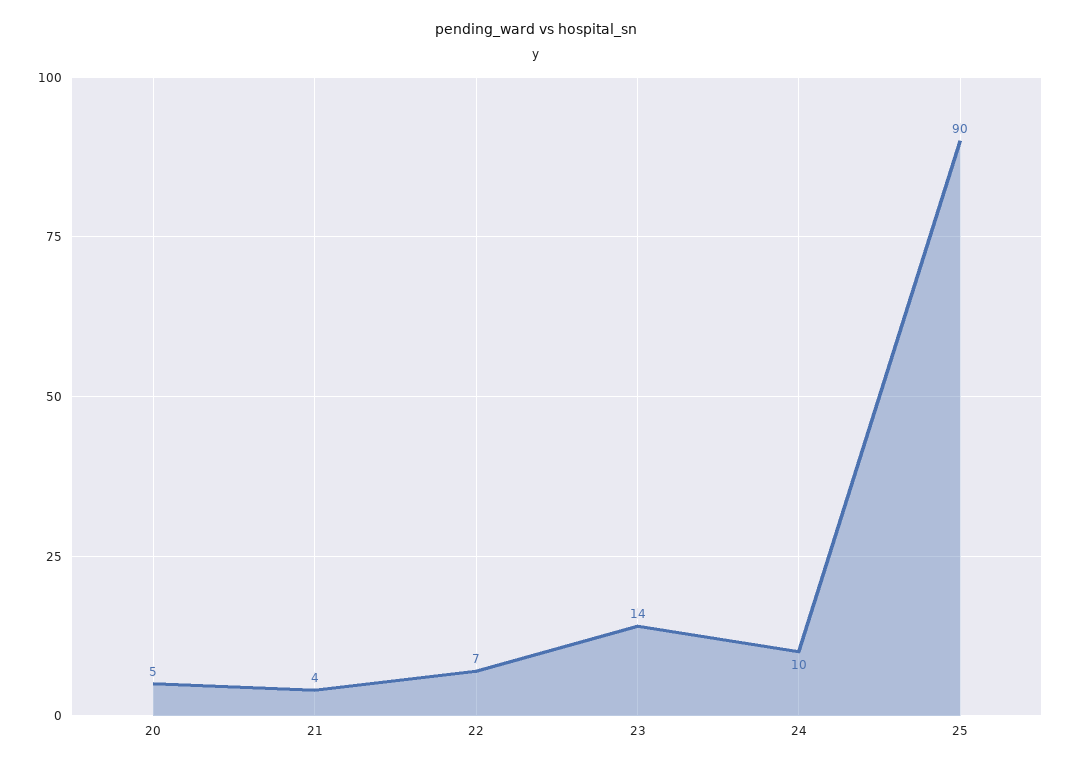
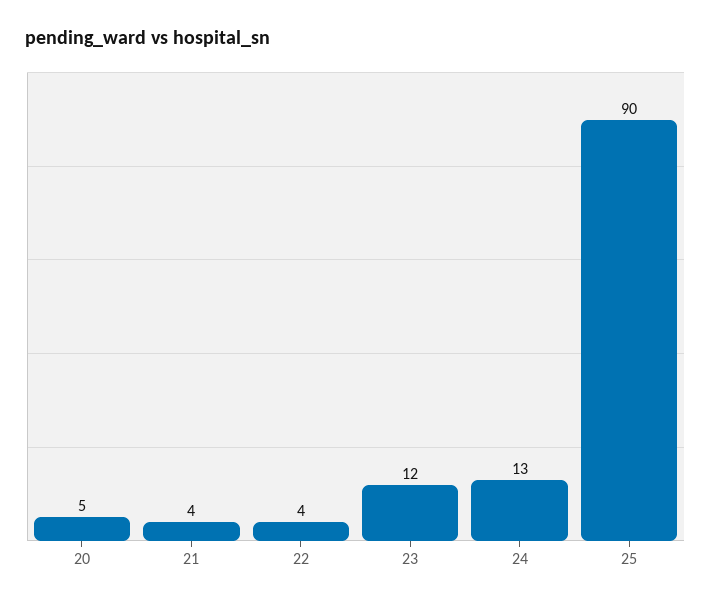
22: 7 -> 4
23: 14 -> 12
24: 10 -> 13

